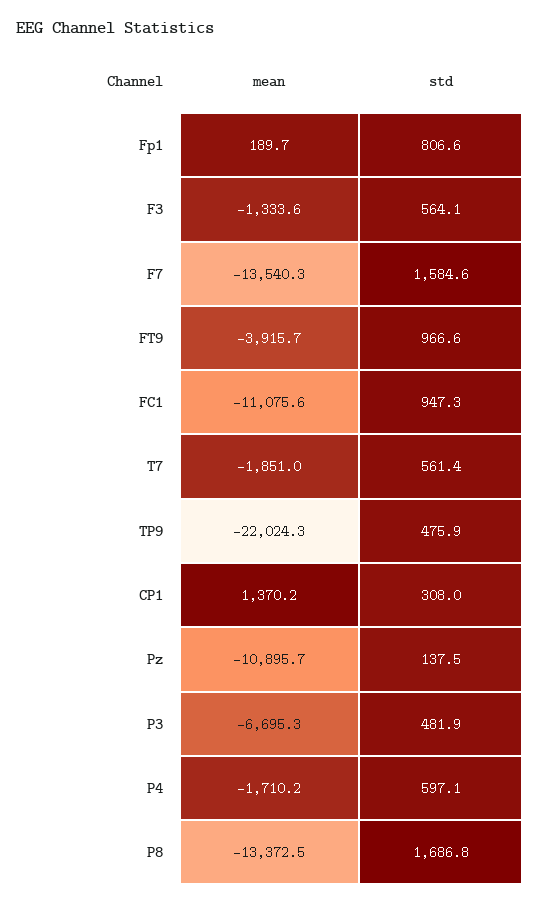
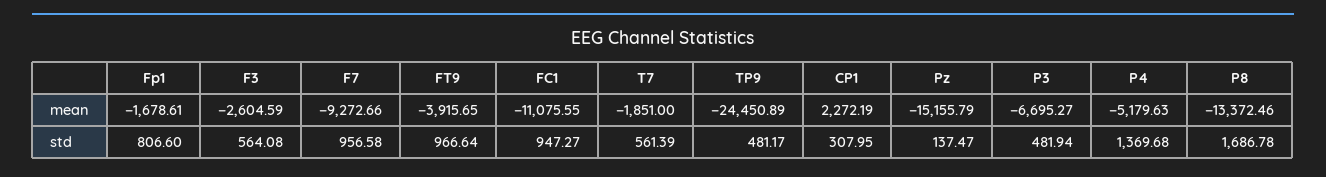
mean, Fp1: 189.7 -> -1678.61
mean, F3: -1333.6 -> -2604.59
mean, F7: -13540.3 -> -9272.66
std, F7: 1584.6 -> 956.58
mean, TP9: -22024.3 -> -24450.89
std, TP9: 475.9 -> 481.17
mean, CP1: 1370.2 -> 2272.19
mean, Pz: -10895.7 -> -15155.79
mean, P4: -1710.2 -> -5179.63
std, P4: 597.1 -> 1369.68

